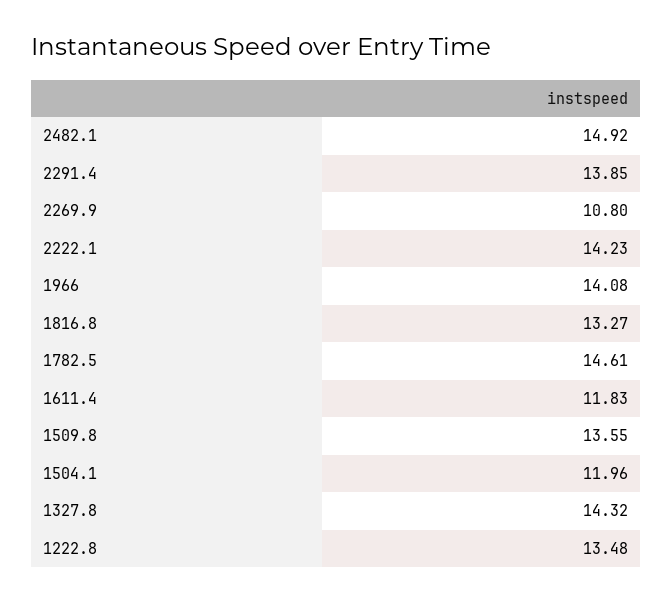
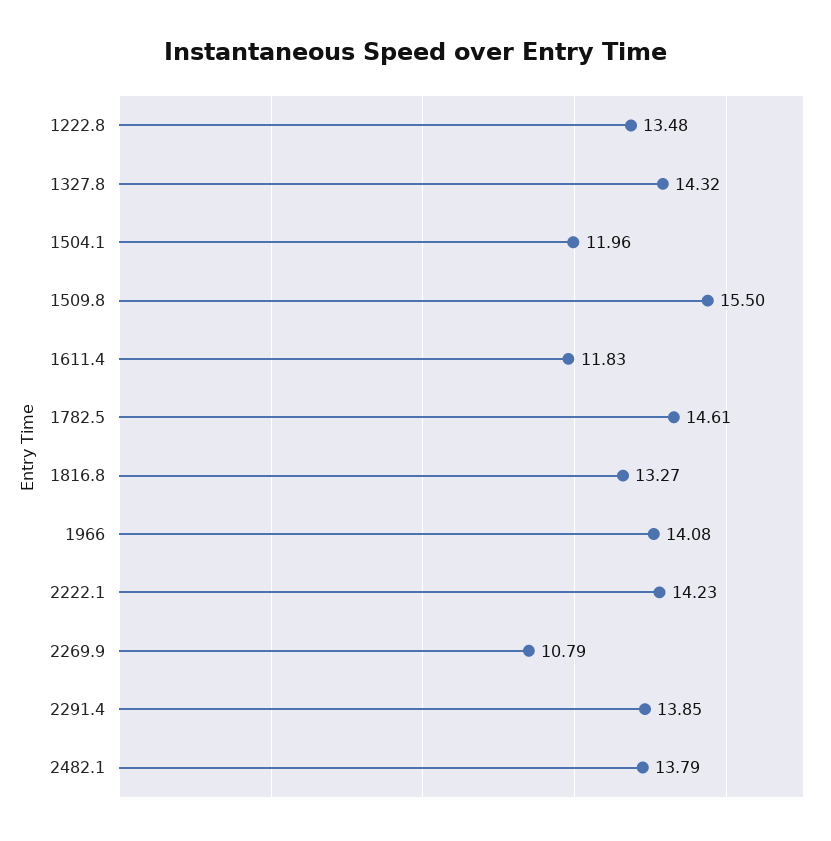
2482.1: 14.92 -> 13.79
2269.9: 10.8 -> 10.79
1509.8: 13.55 -> 15.5

